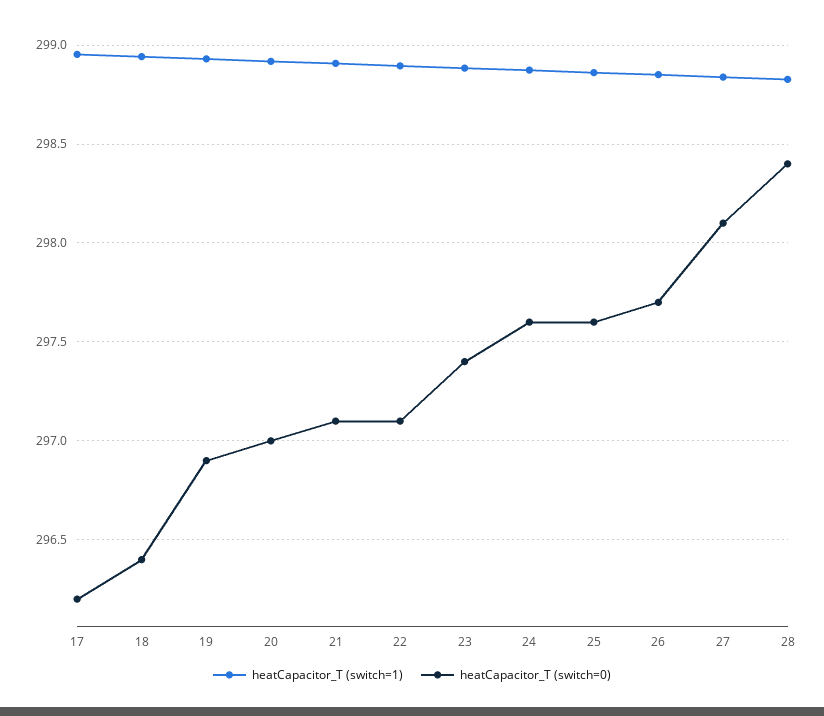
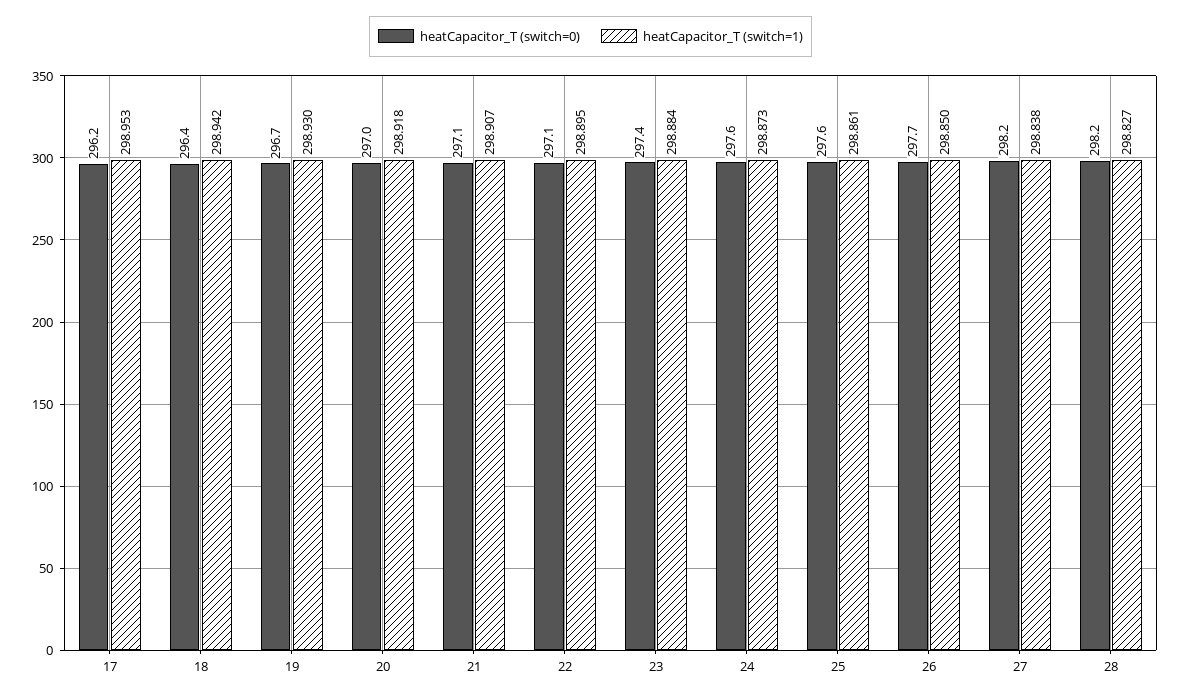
heatCapacitor_T (switch=0), 19: 296.9 -> 296.7
heatCapacitor_T (switch=0), 27: 298.1 -> 298.2
heatCapacitor_T (switch=0), 28: 298.4 -> 298.2

